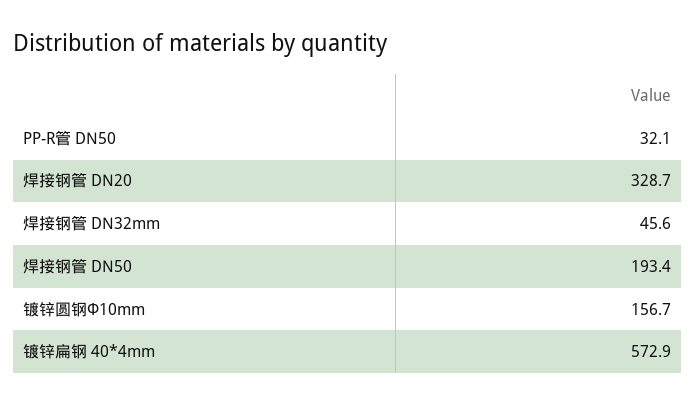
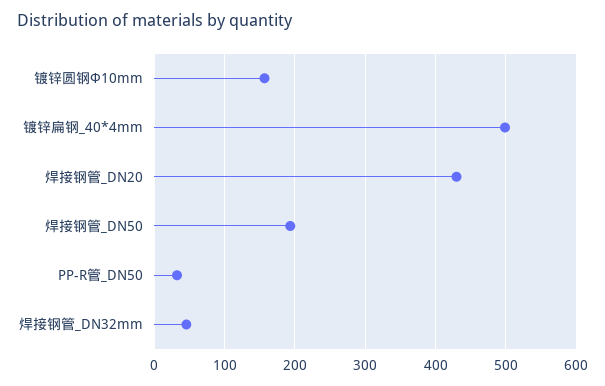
焊接钢管 DN20: 328.7 -> 430
镀锌扁钢 40*4mm: 572.9 -> 500

